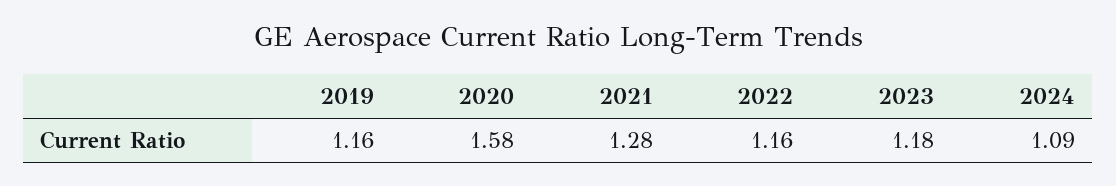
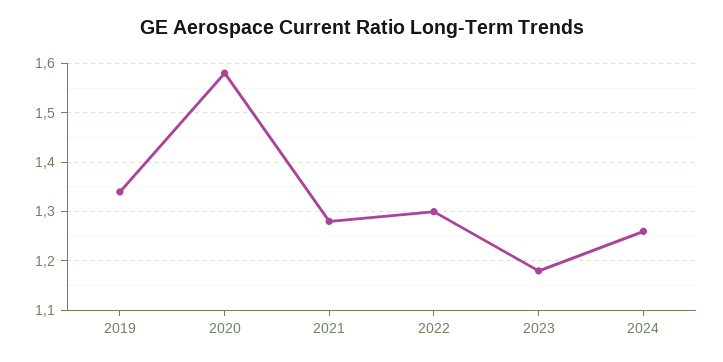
2019: 1.16 -> 1.35
2022: 1.16 -> 1.3
2024: 1.09 -> 1.25

